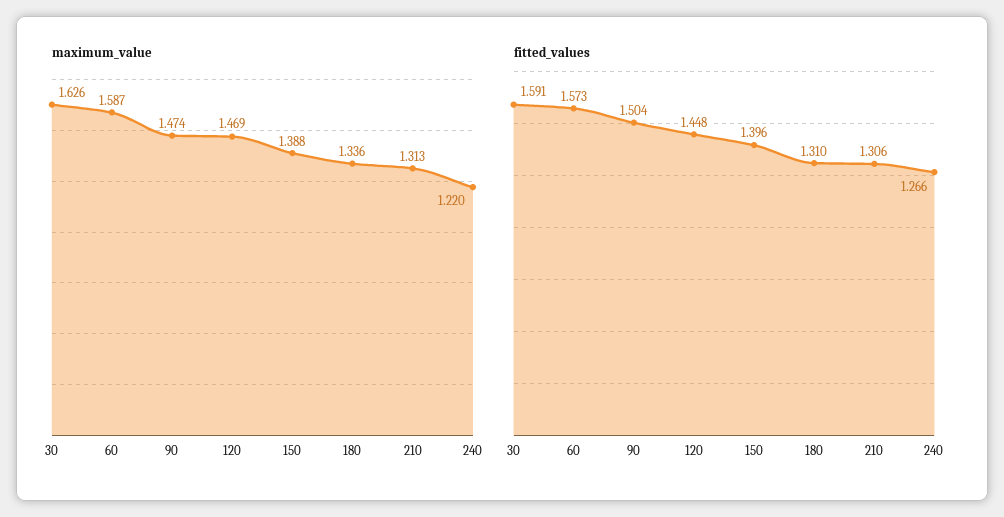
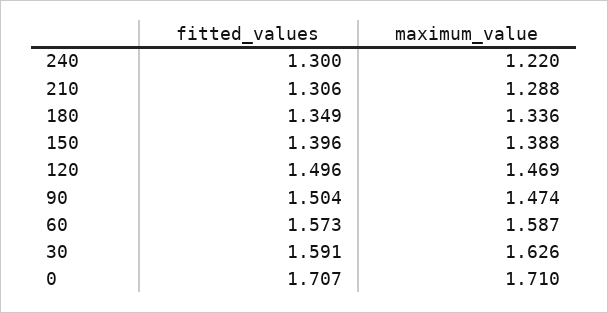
maximum_value, 210: 1.313 -> 1.288
fitted_values, 120: 1.448 -> 1.496
fitted_values, 180: 1.31 -> 1.349
fitted_values, 240: 1.266 -> 1.3
fitted_values, 0: none -> 1.707
maximum_value, 0: none -> 1.71

